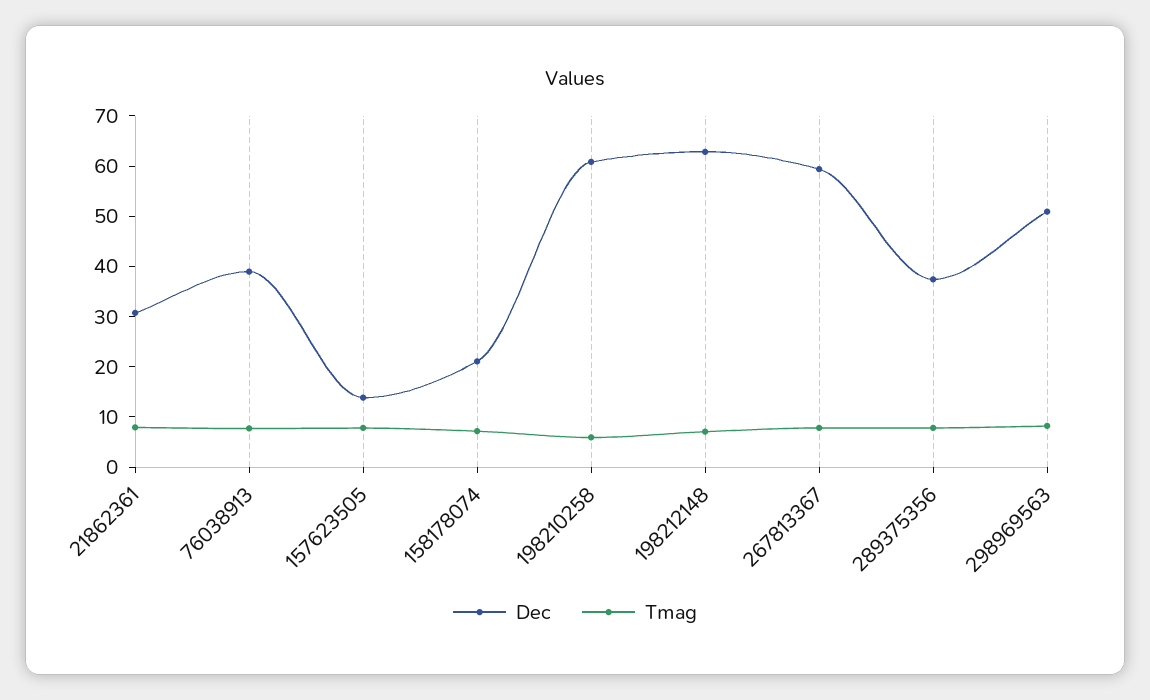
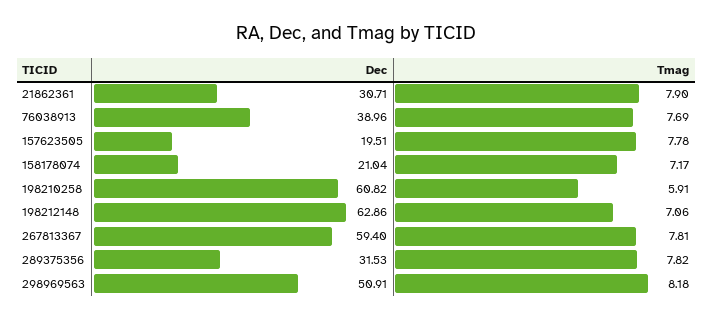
Dec, 157623505: 14 -> 19.51
Dec, 289375356: 38 -> 31.53

